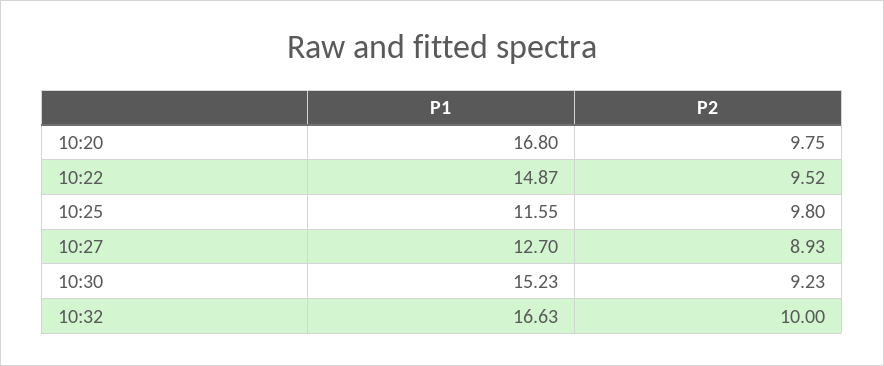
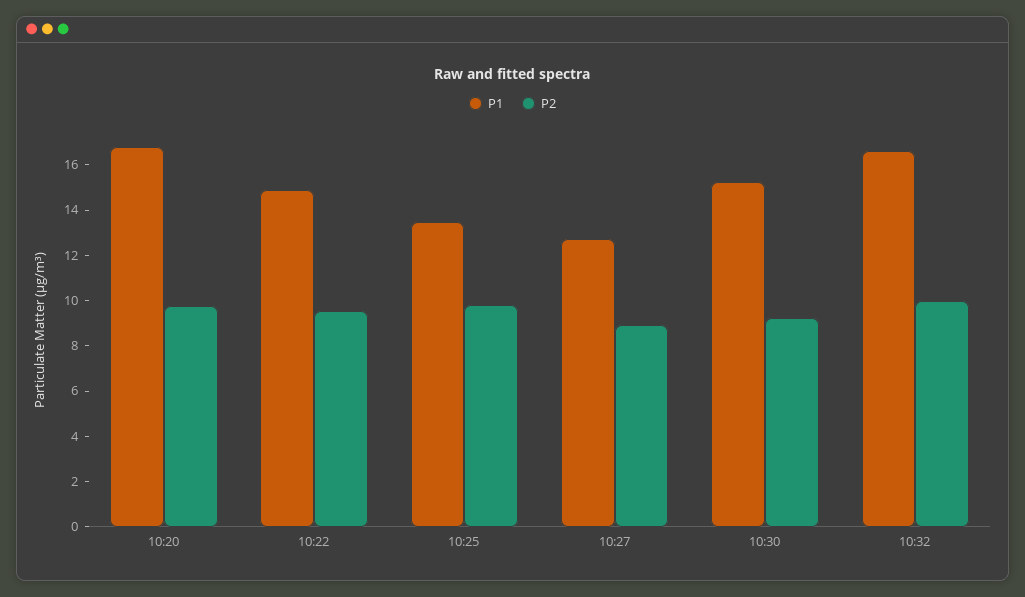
P1, 10:25: 11.55 -> 13.5

